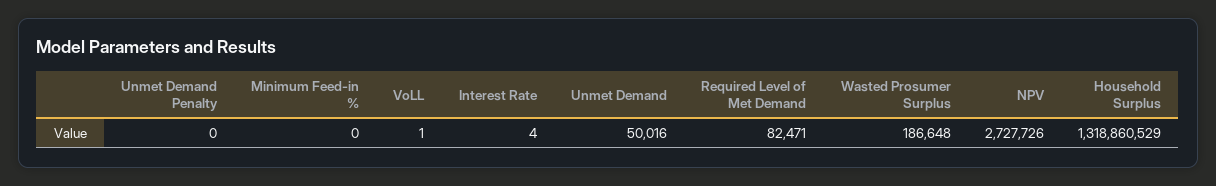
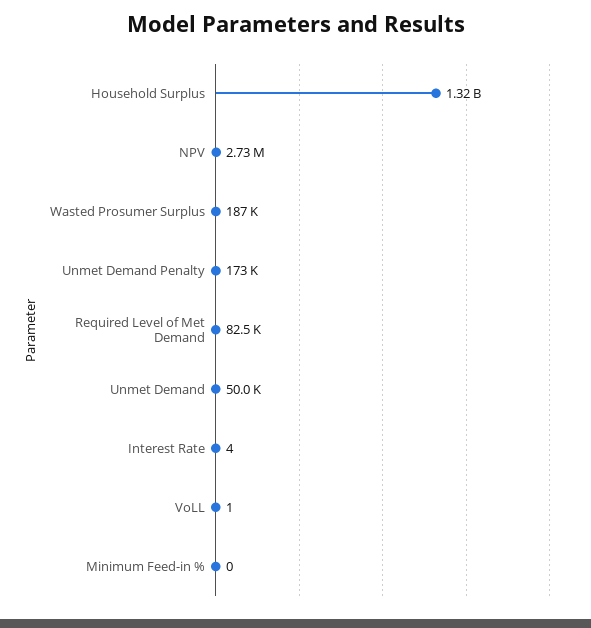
Unmet Demand Penalty: 0 -> 173000

